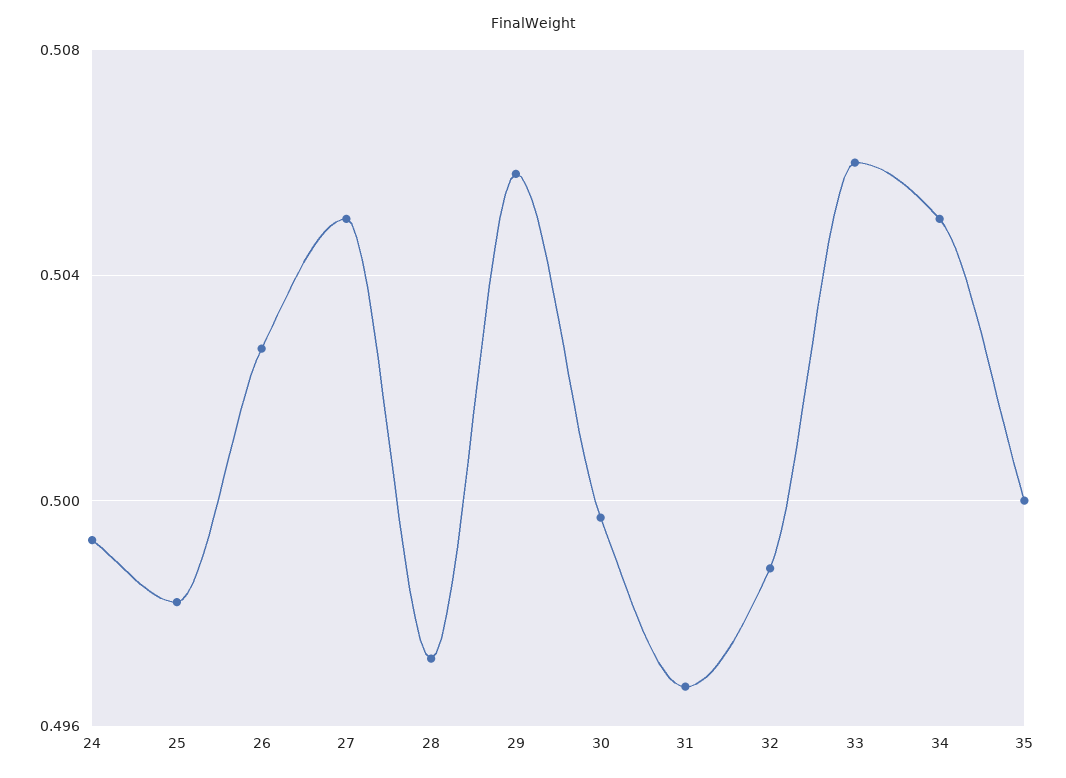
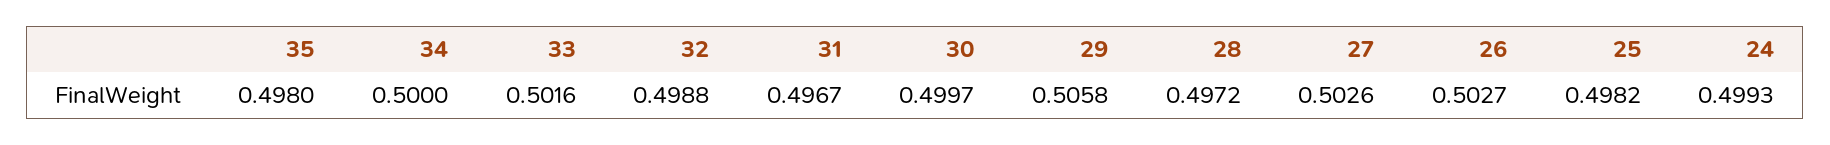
27: 0.505 -> 0.5026
33: 0.506 -> 0.5016
34: 0.505 -> 0.5
35: 0.5 -> 0.498

